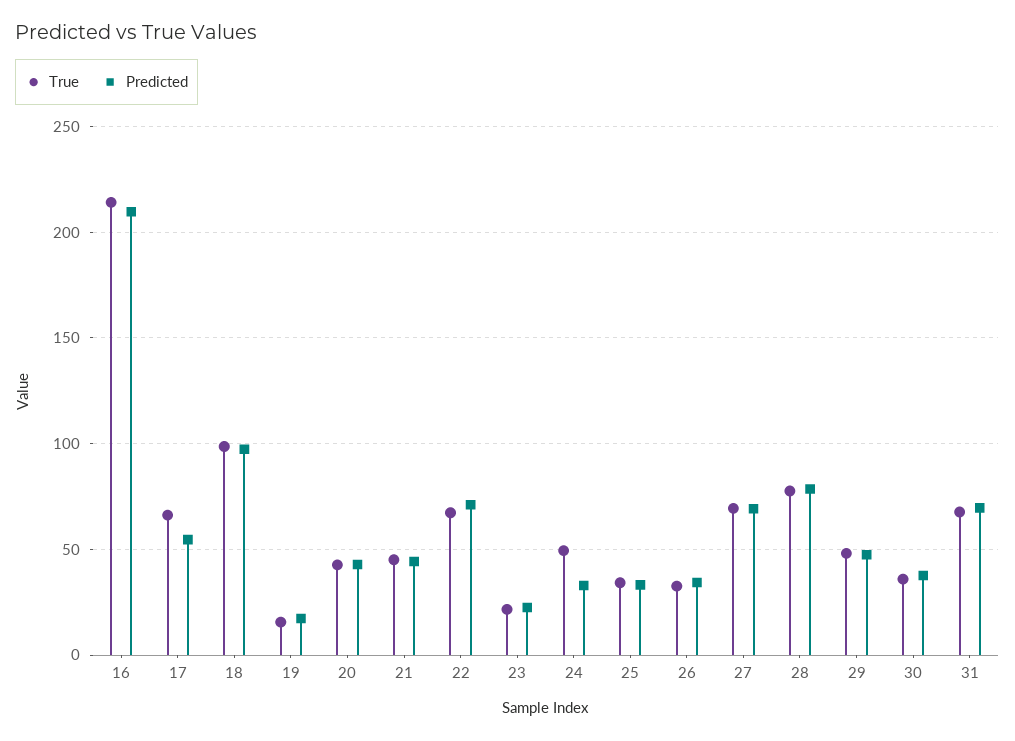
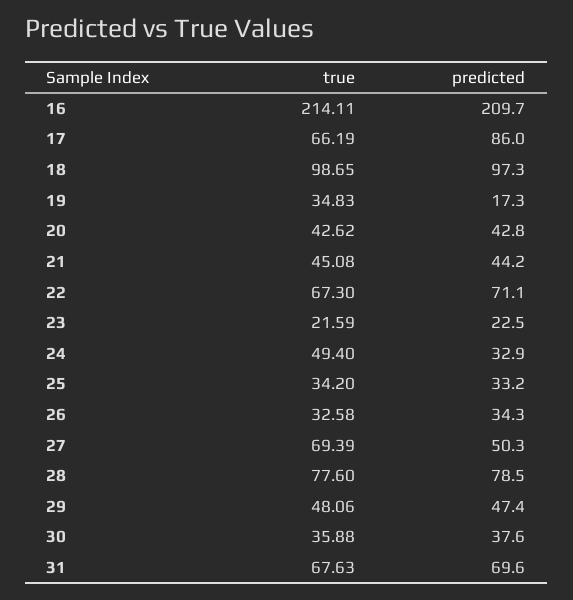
Predicted, 17: 55 -> 86
True, 19: 15 -> 34.83
Predicted, 27: 70 -> 50.3

